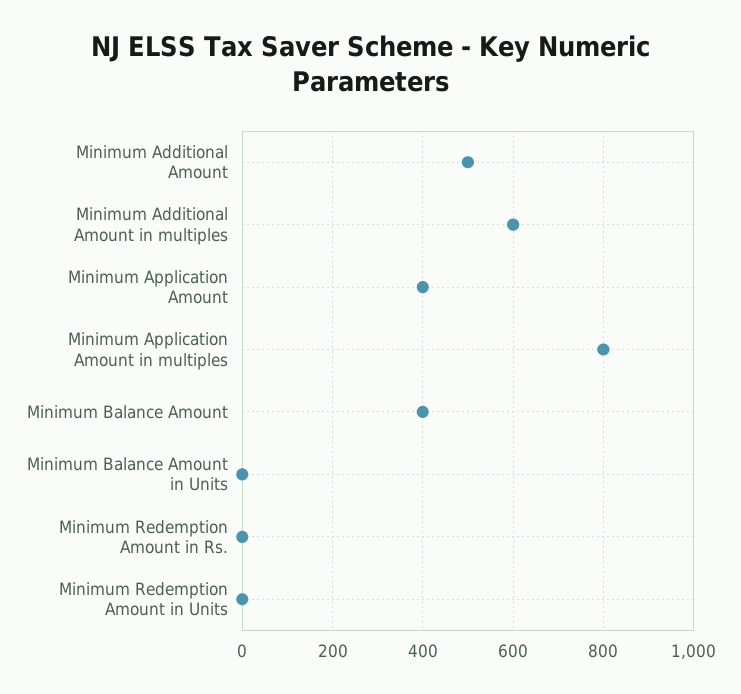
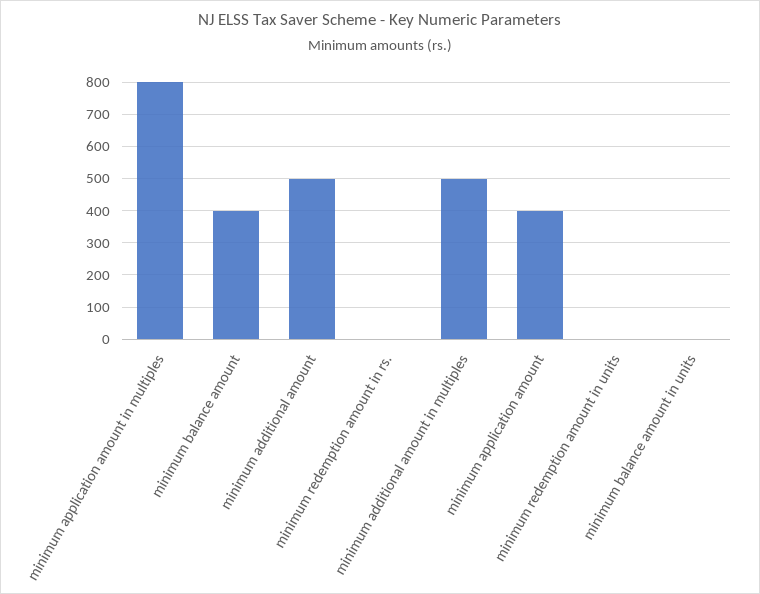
Minimum Additional Amount in multiples: 600 -> 500

